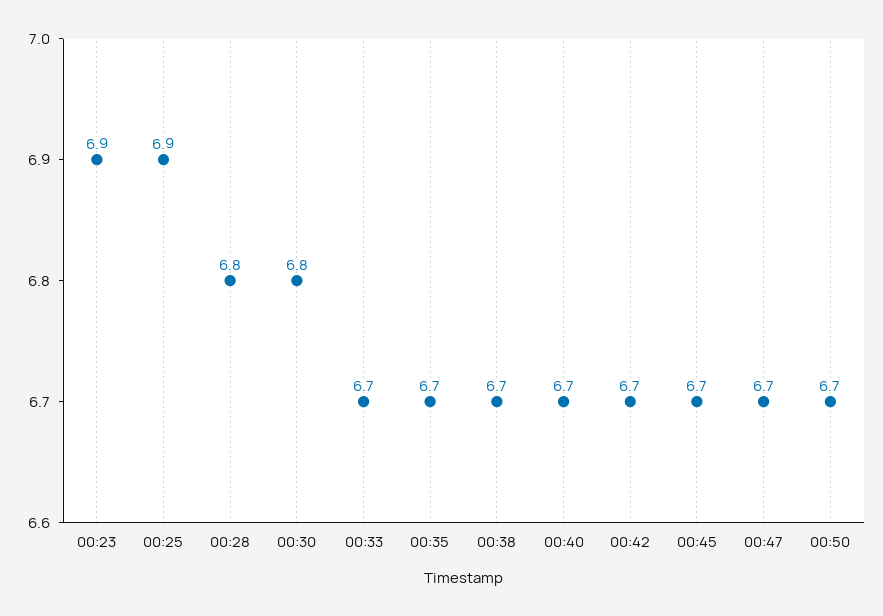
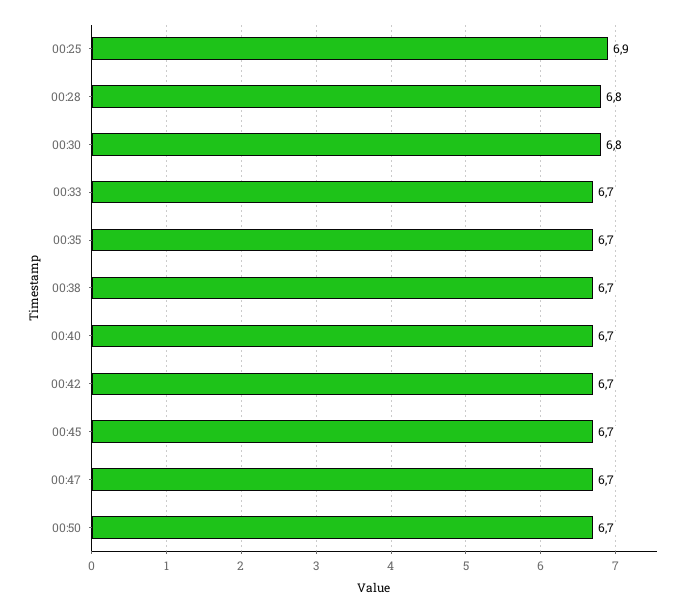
00:23: 6.9 -> none

